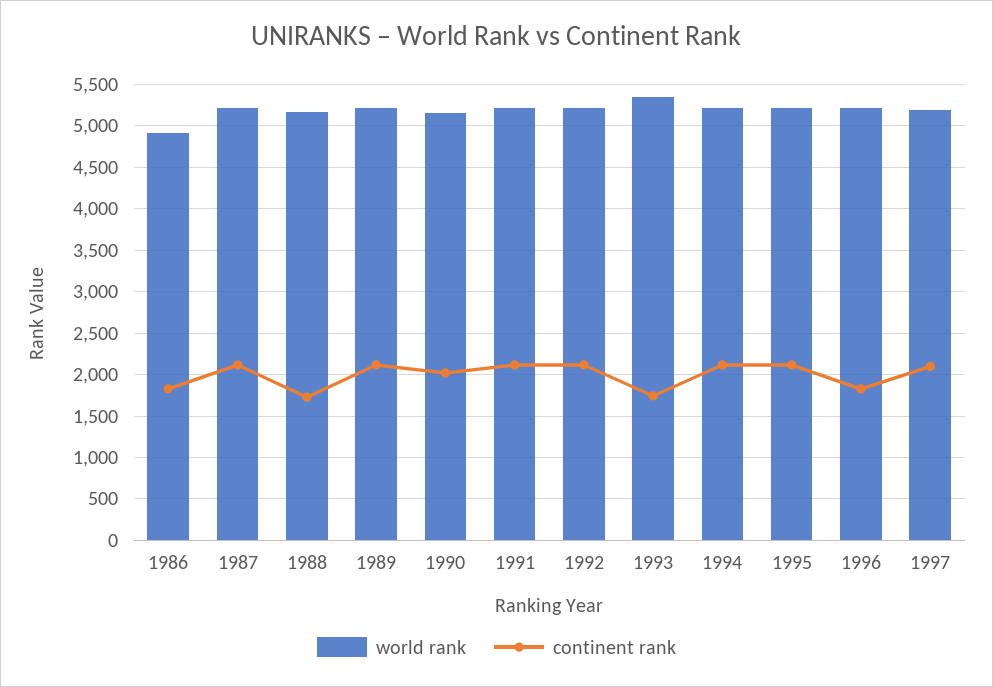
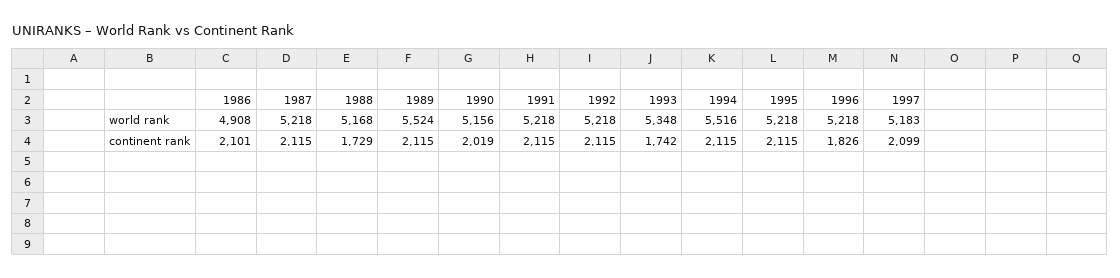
continent rank, 1986: 1800 -> 2101
world rank, 1989: 5200 -> 5524
world rank, 1994: 5200 -> 5516

